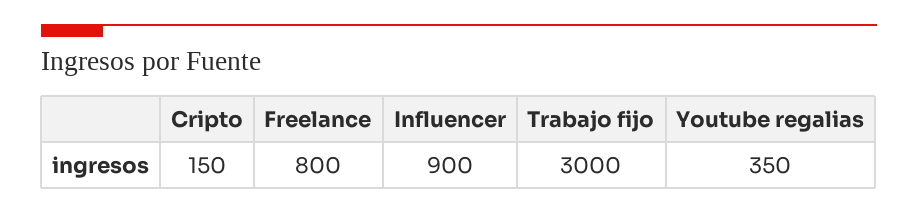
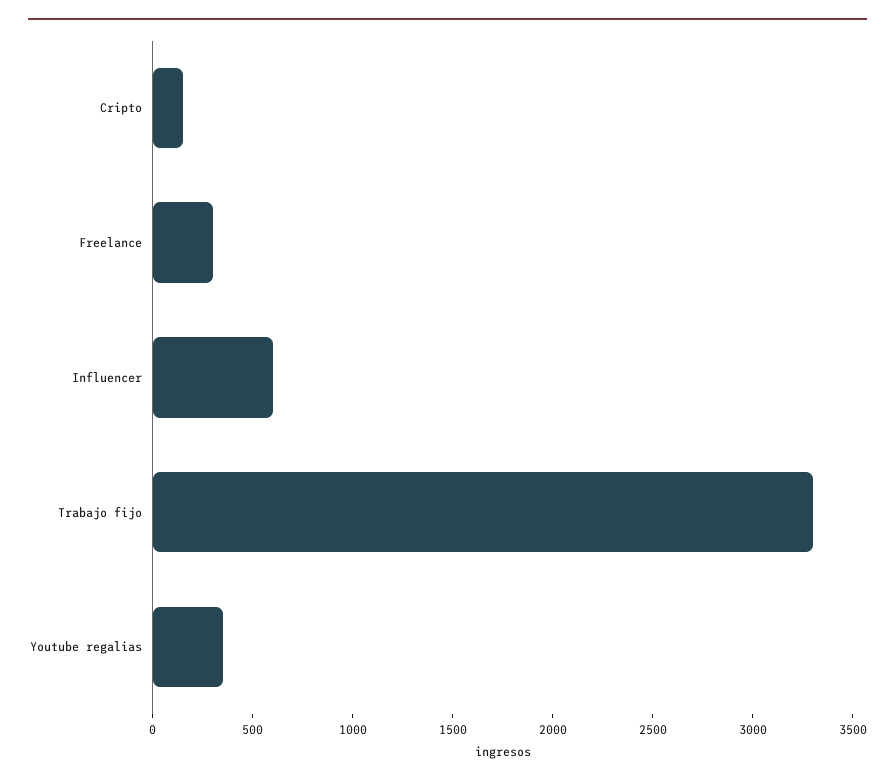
Freelance: 800 -> 300
Influencer: 900 -> 600
Trabajo fijo: 3000 -> 3300

